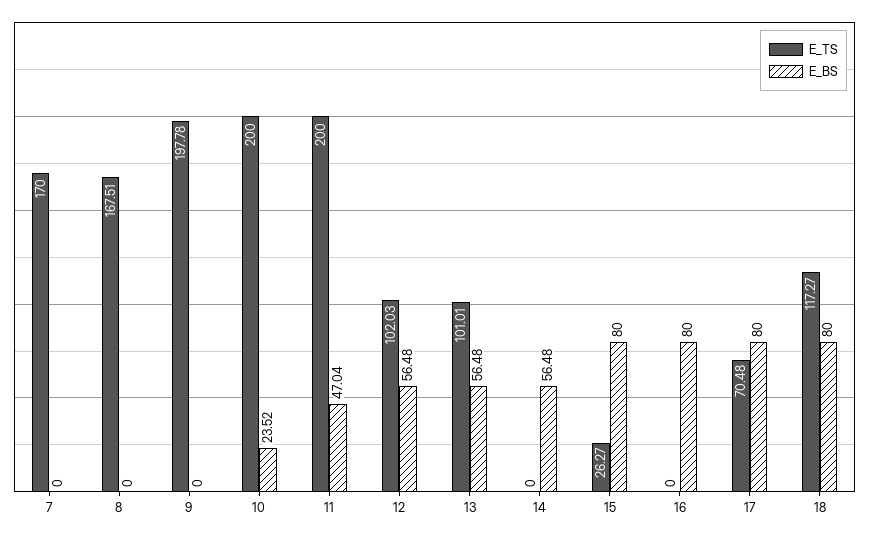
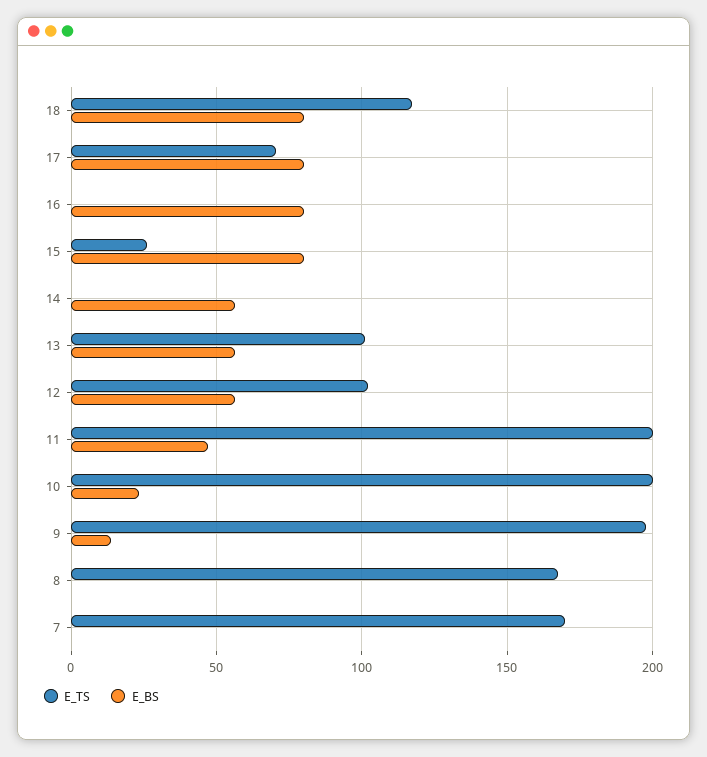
E_BS, 9: 0 -> 15

